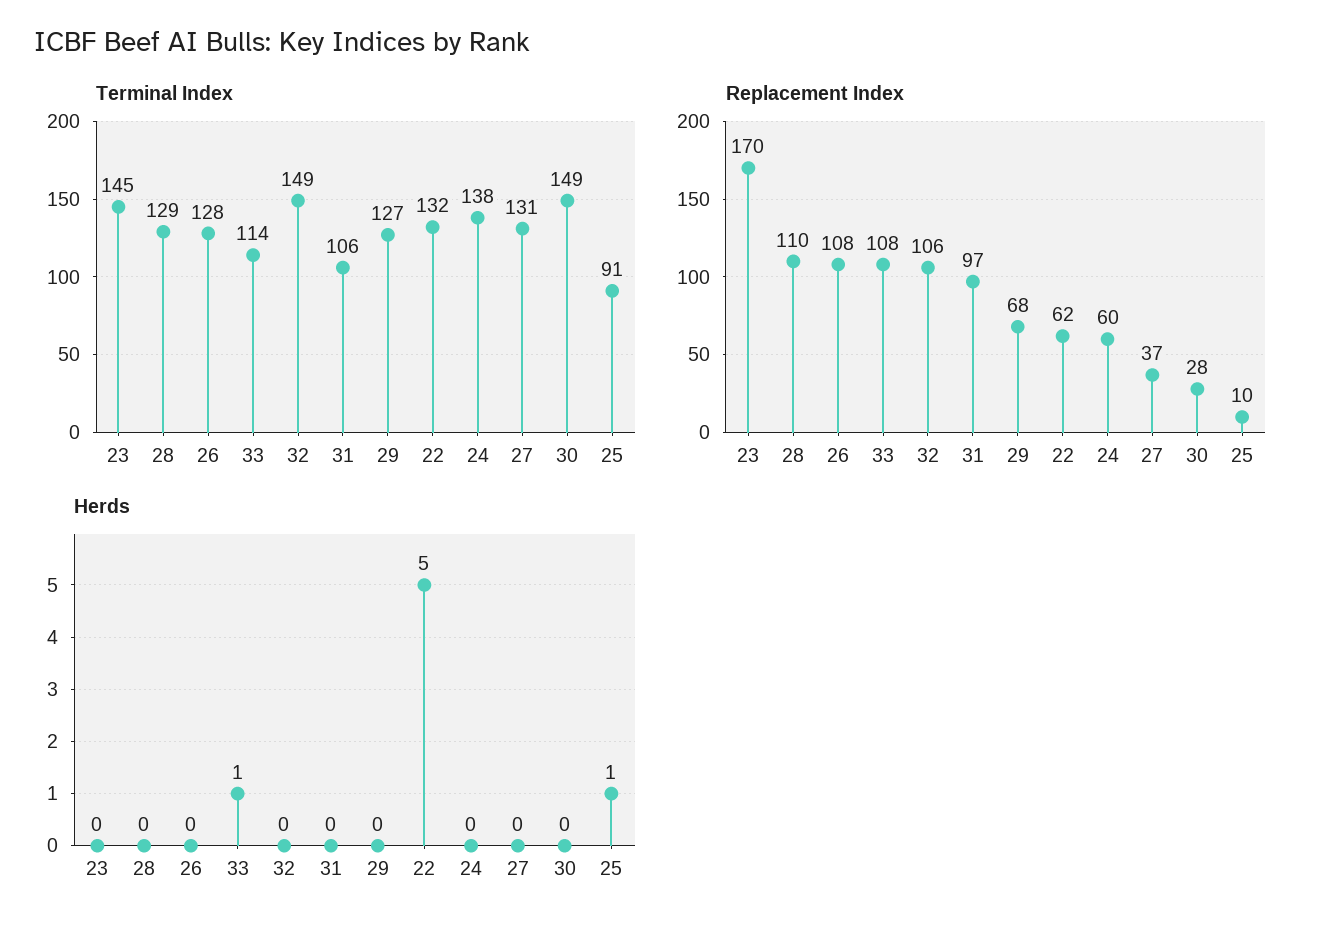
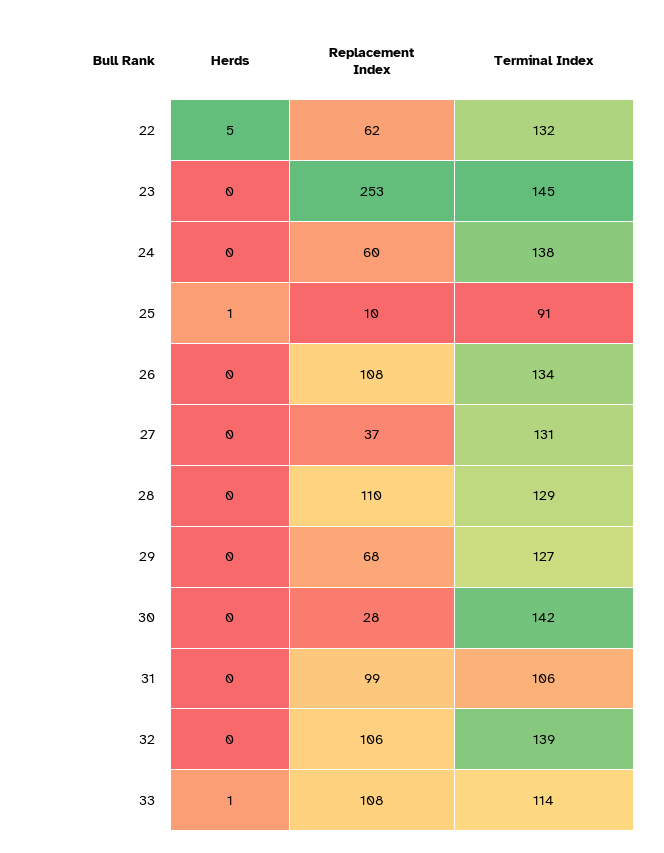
Terminal Index, 26: 128 -> 134
Terminal Index, 32: 149 -> 139
Terminal Index, 30: 149 -> 142
Replacement Index, 23: 170 -> 253
Replacement Index, 31: 97 -> 99

